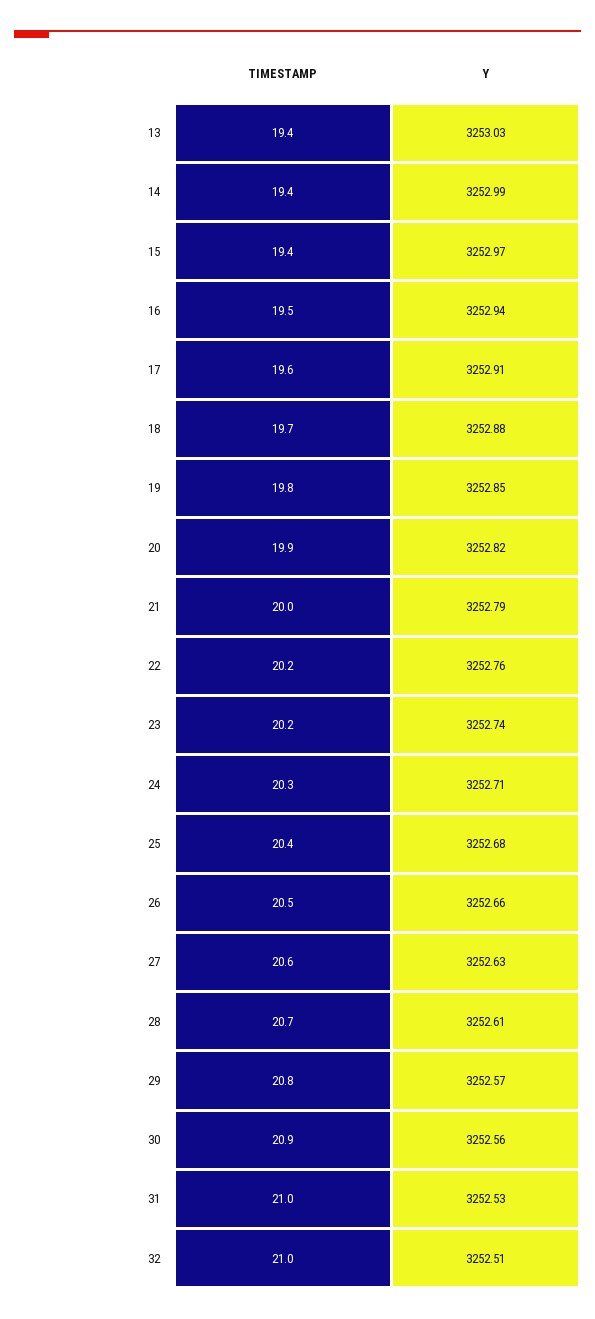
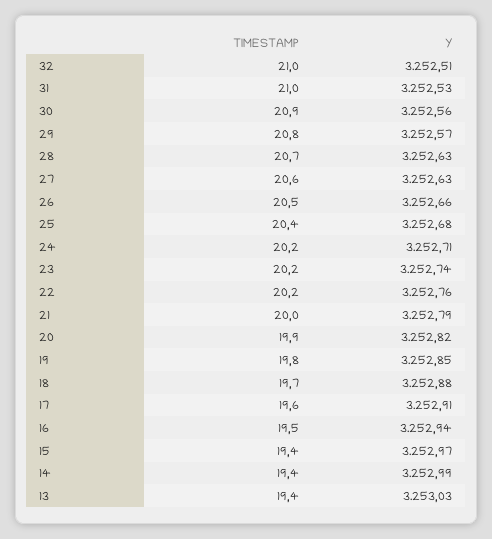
TIMESTAMP, 24: 20.3 -> 20.2
Y, 28: 3252.61 -> 3252.63

